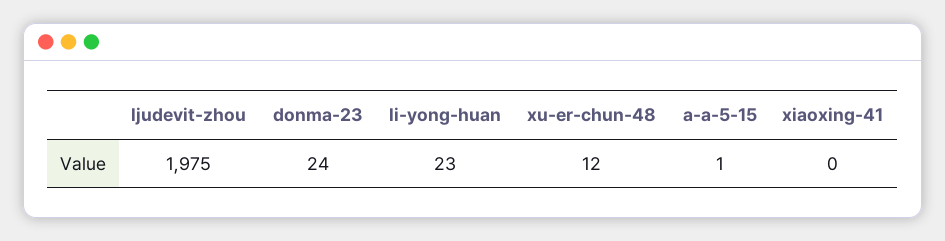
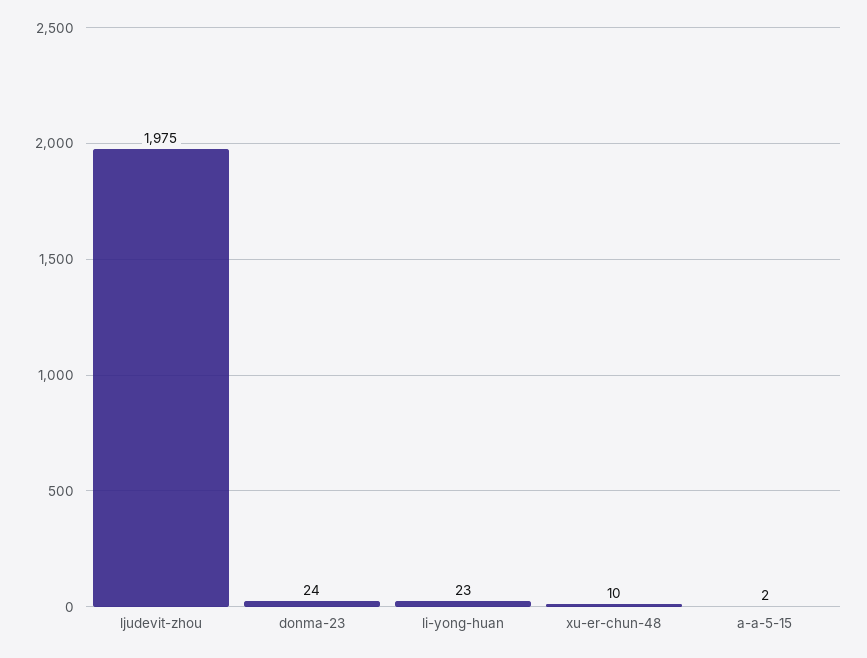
xu-er-chun-48: 12 -> 10
a-a-5-15: 1 -> 2
xiaoxing-41: 0 -> none

